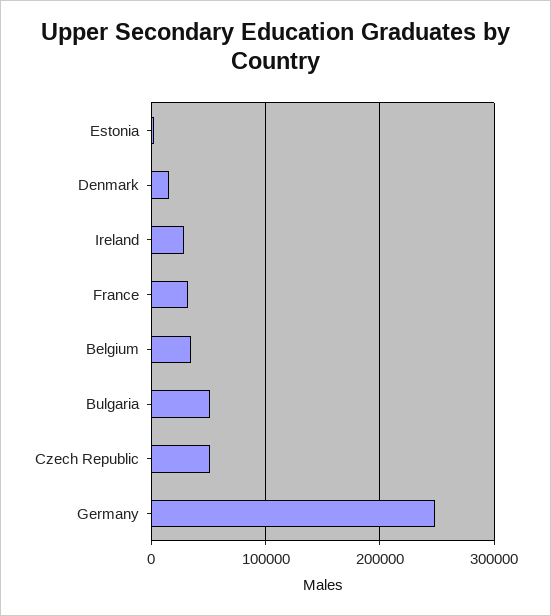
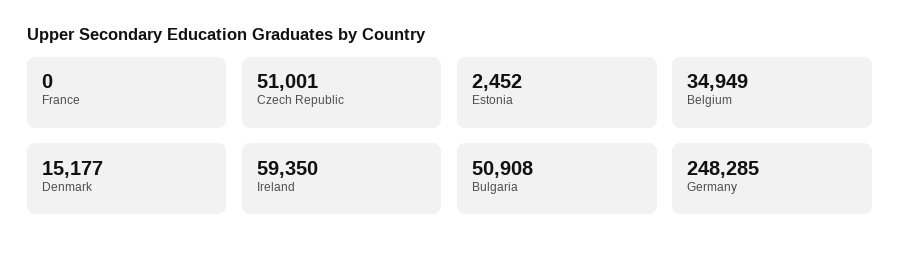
Ireland: 30000 -> 59350
France: 30000 -> 0

